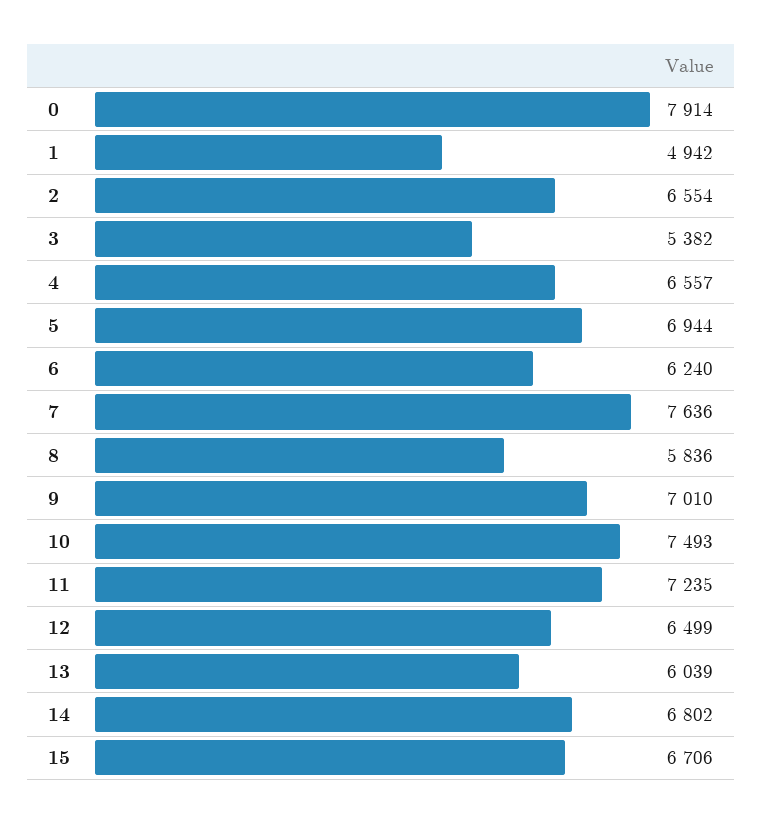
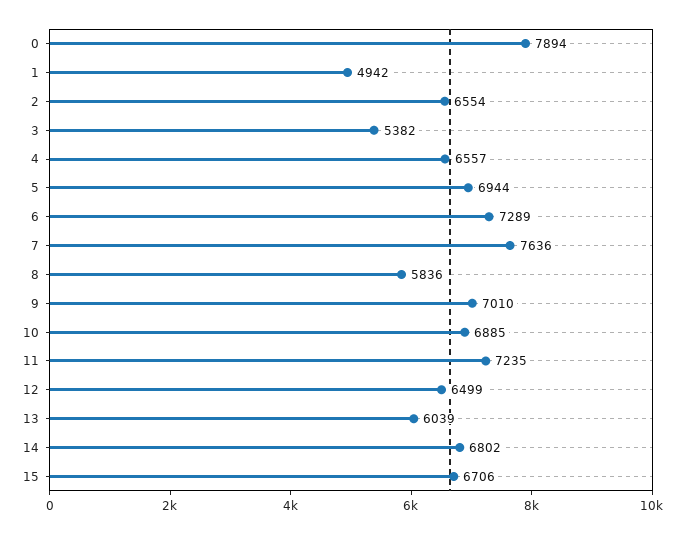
0: 7914 -> 7894
6: 6240 -> 7289
10: 7493 -> 6885

